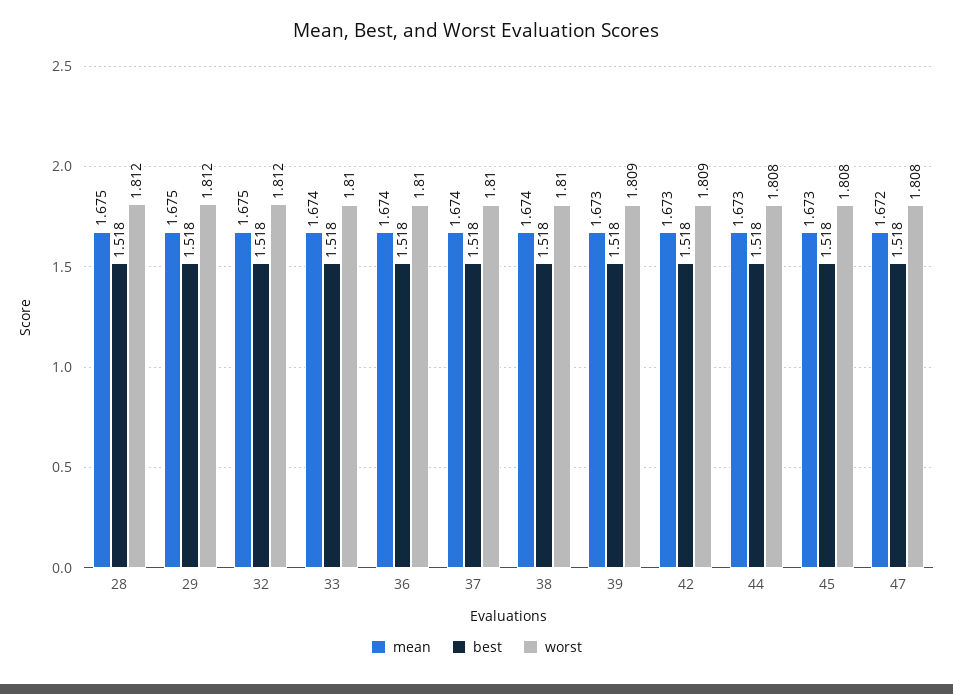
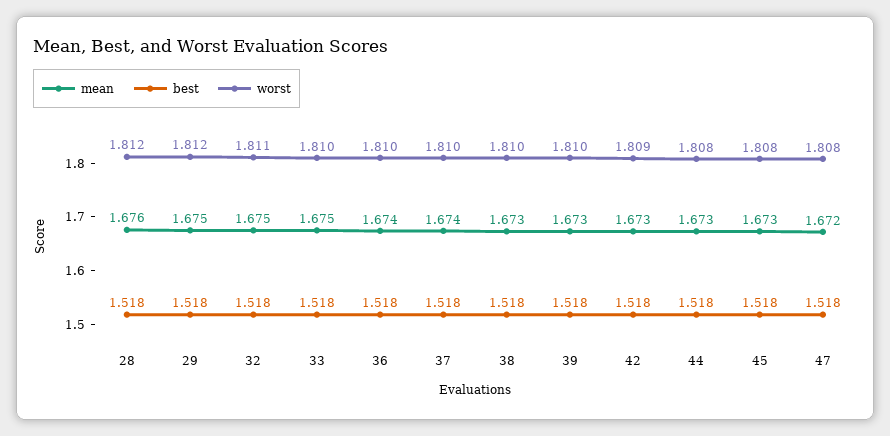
mean, 28: 1.675 -> 1.676
worst, 32: 1.812 -> 1.811
mean, 33: 1.674 -> 1.675
mean, 38: 1.674 -> 1.673
worst, 39: 1.809 -> 1.81

